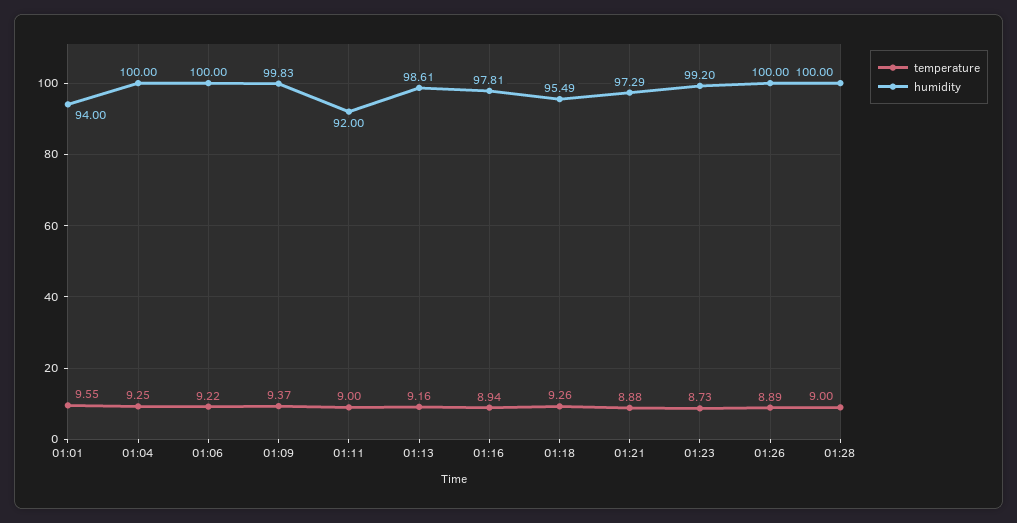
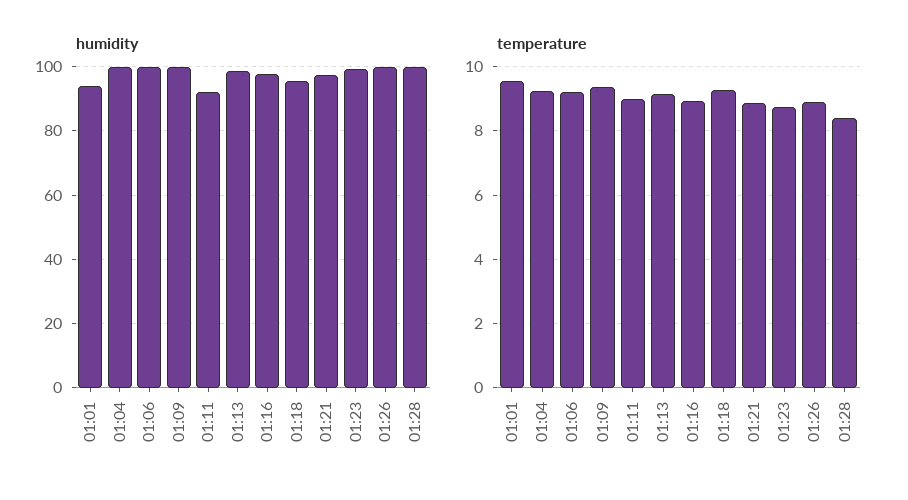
temperature, 01:28: 9 -> 8.4

